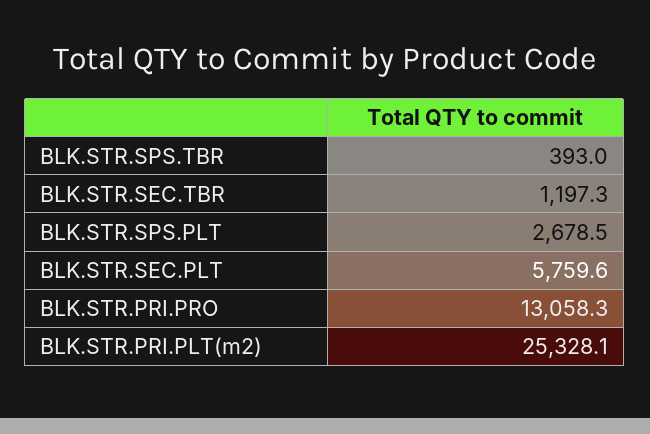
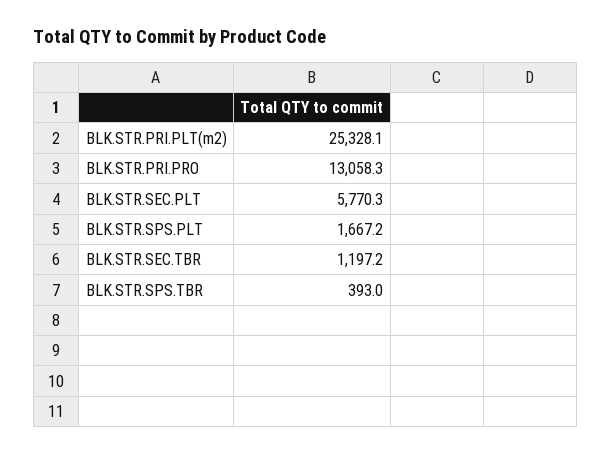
BLK.STR.SEC.TBR: 1197.3 -> 1197.2
BLK.STR.SPS.PLT: 2678.5 -> 1667.2
BLK.STR.SEC.PLT: 5759.6 -> 5770.3

